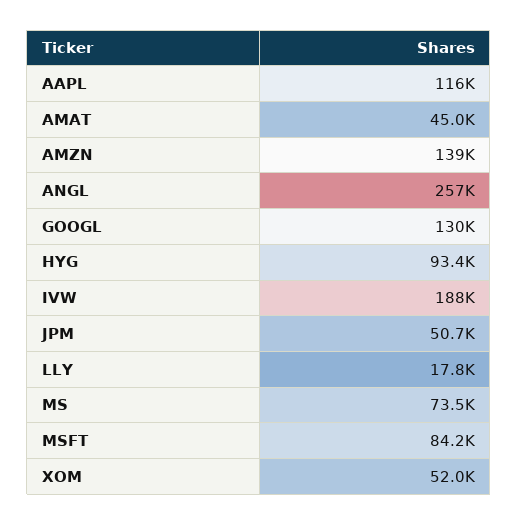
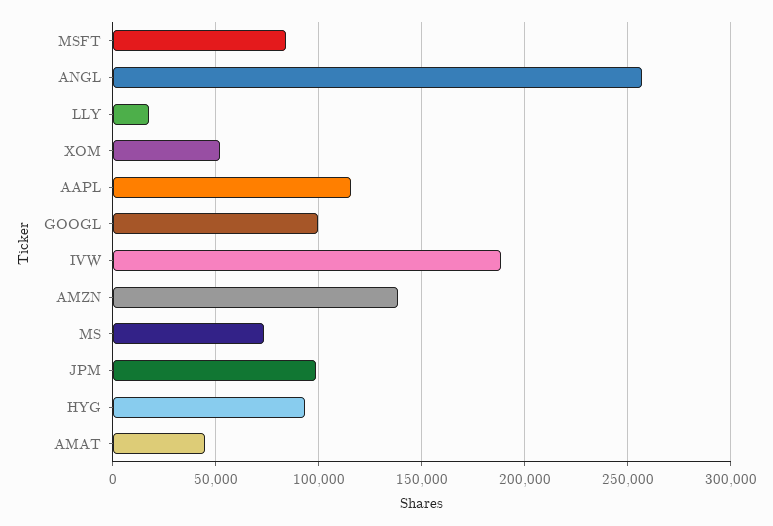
GOOGL: 130000 -> 100000
JPM: 50700 -> 100000

